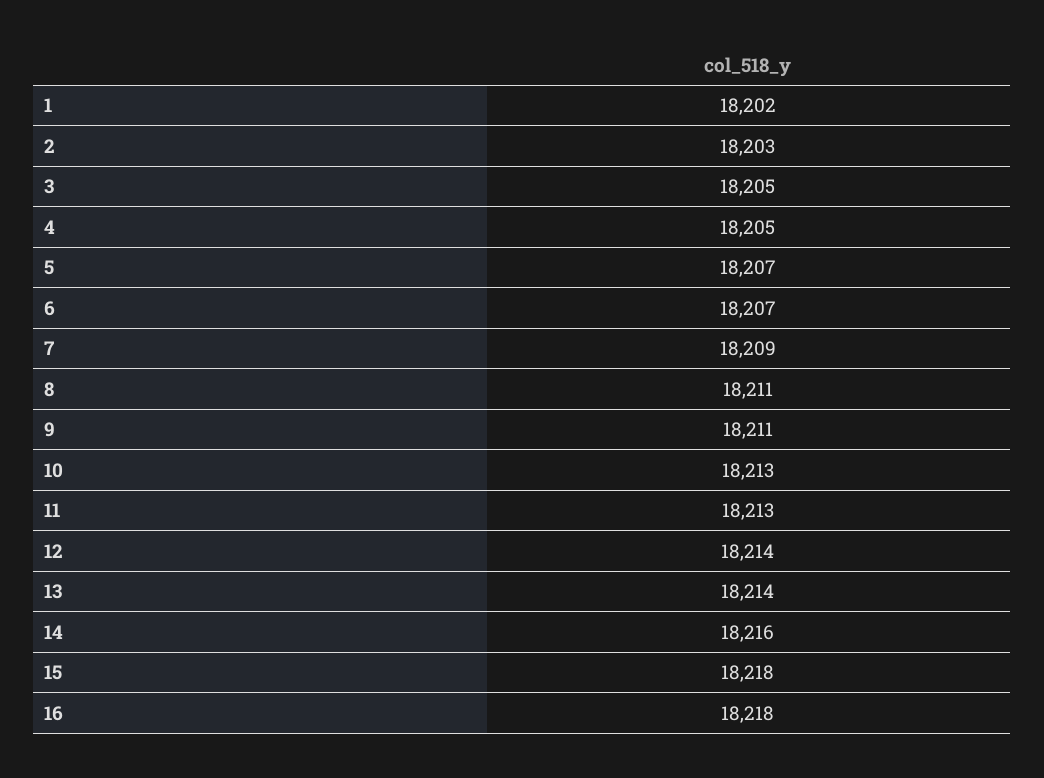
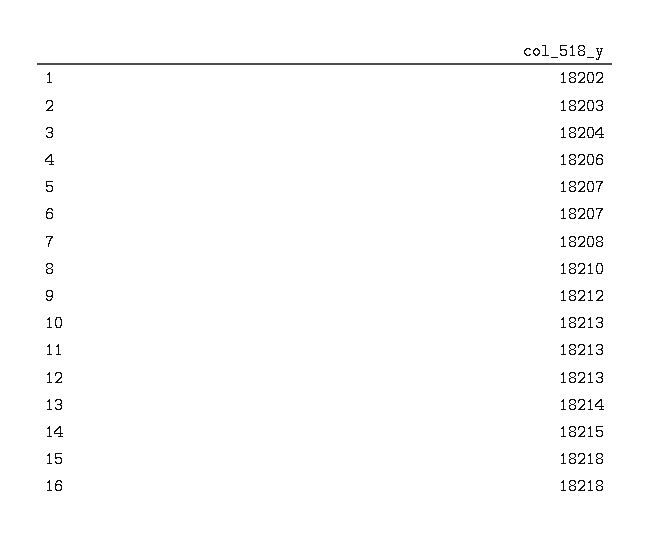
3: 18205 -> 18204
4: 18205 -> 18206
7: 18209 -> 18208
8: 18211 -> 18210
9: 18211 -> 18212
12: 18214 -> 18213
14: 18216 -> 18215

